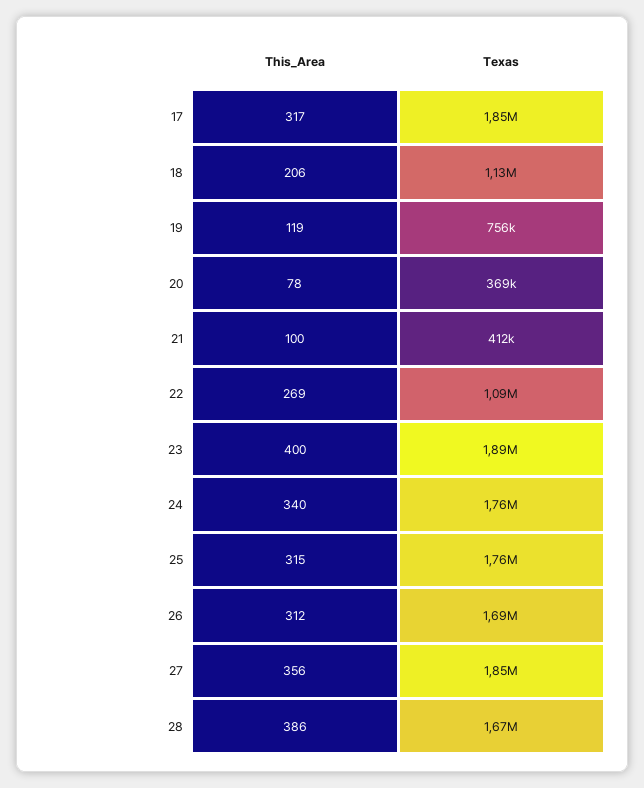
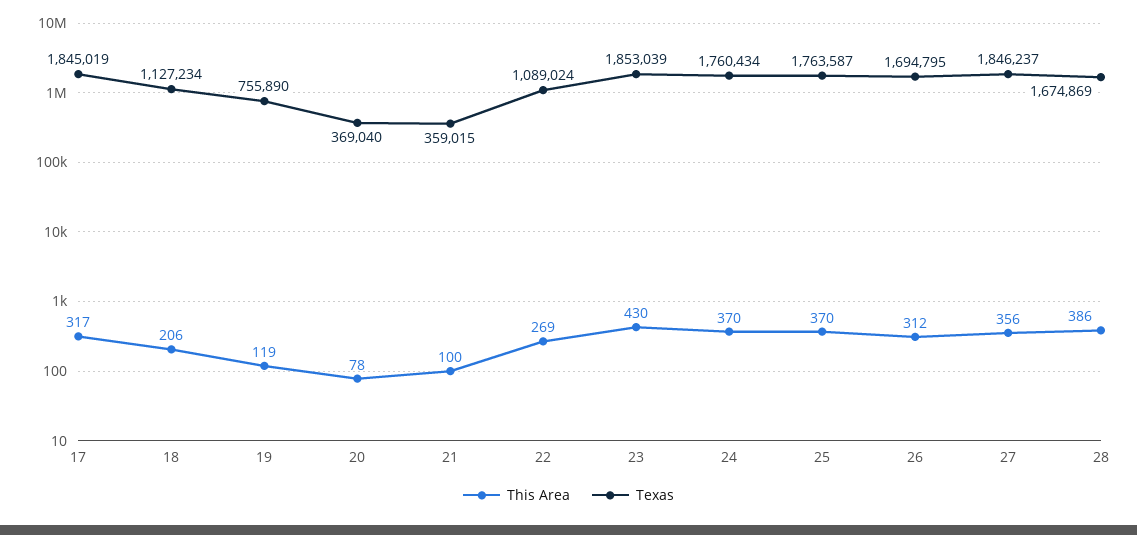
Texas, 21: 412000 -> 359015
This_Area, 23: 400 -> 430
Texas, 23: 1890000 -> 1853039
This_Area, 24: 340 -> 370
This_Area, 25: 315 -> 370

